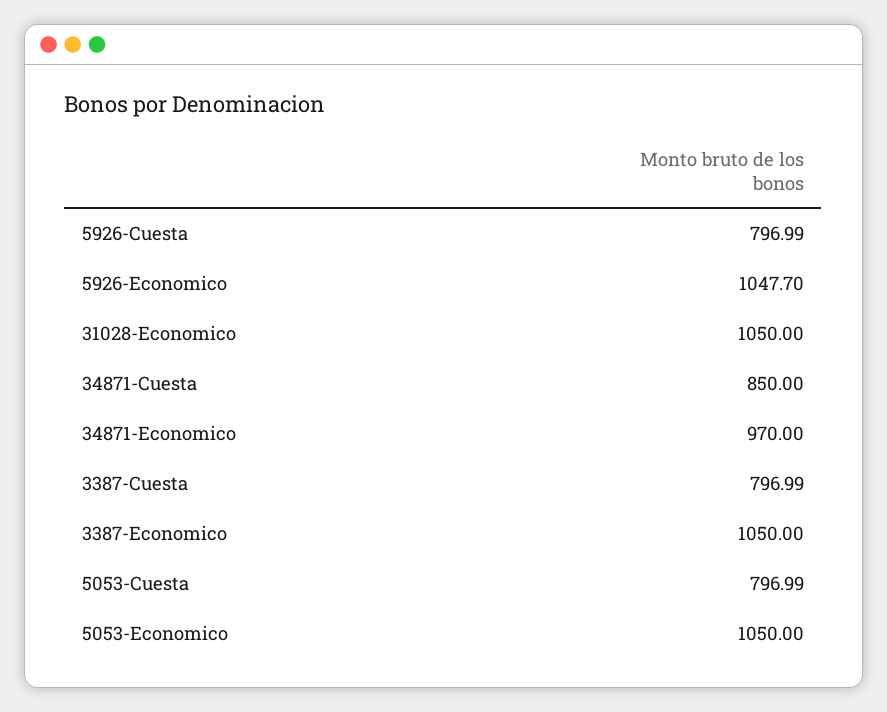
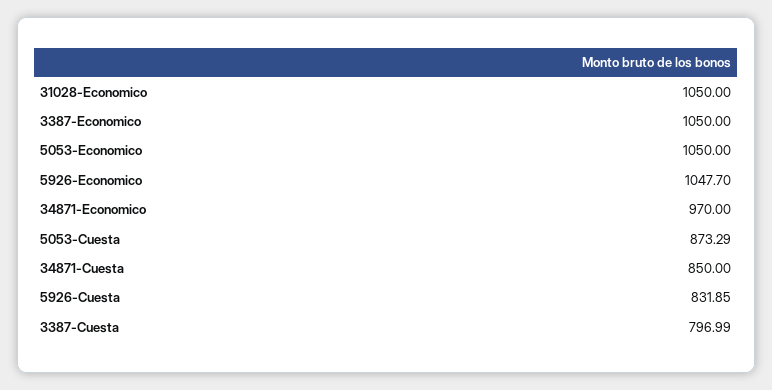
5926-Cuesta: 796.99 -> 831.85
5053-Cuesta: 796.99 -> 873.29

